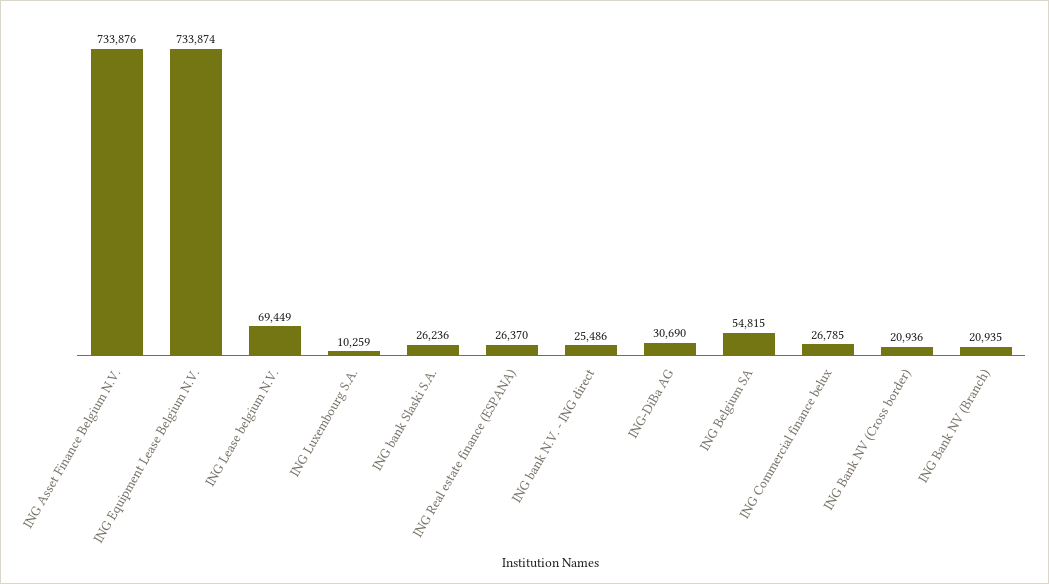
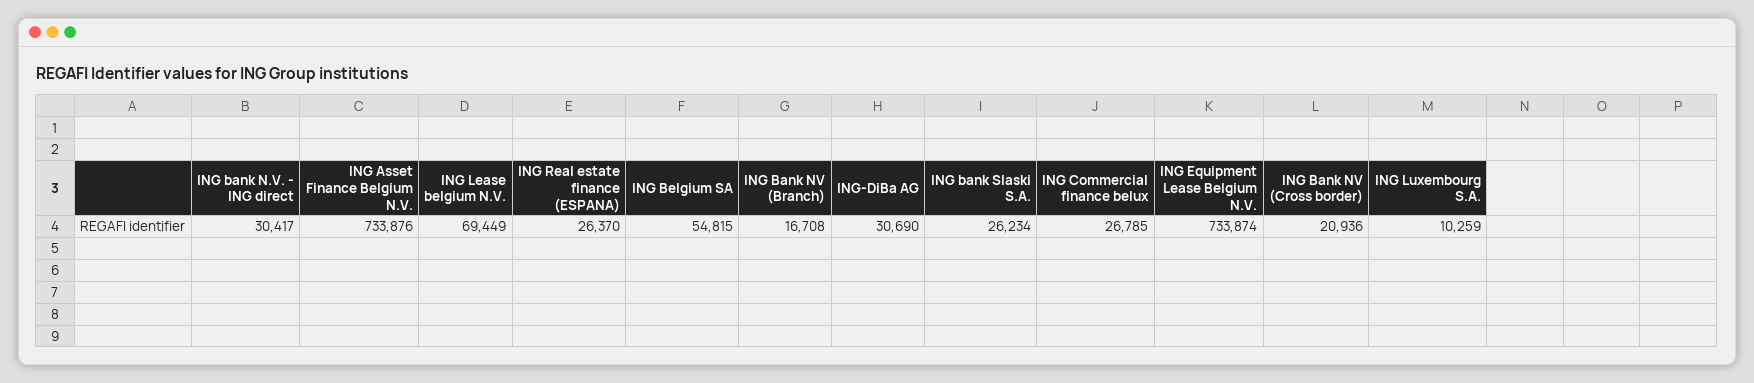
ING bank Slaski S.A.: 26236 -> 26234
ING bank N.V. - ING direct: 25486 -> 30417
ING Bank NV (Branch): 20935 -> 16708

